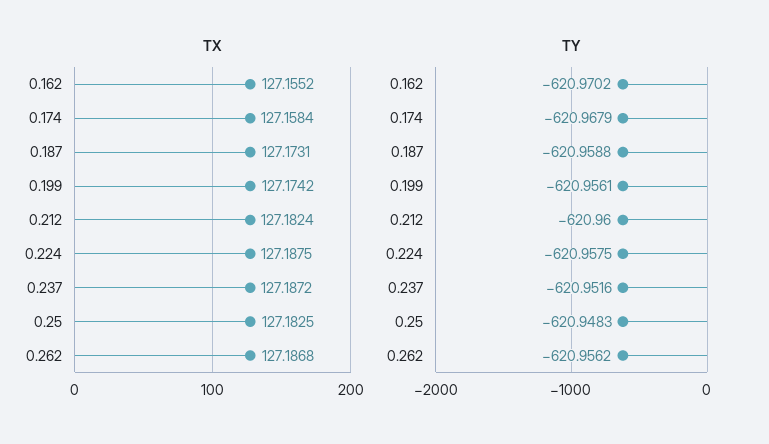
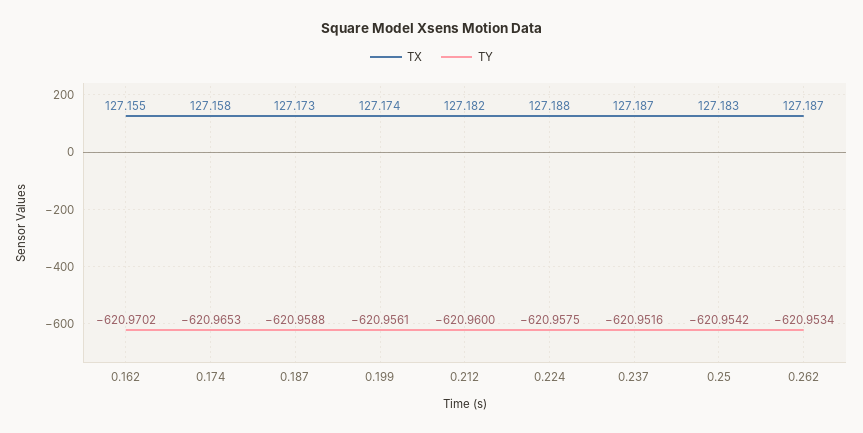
TY, 0.174: -620.9679 -> -620.9653
TY, 0.25: -620.9483 -> -620.9542
TY, 0.262: -620.9562 -> -620.9534

